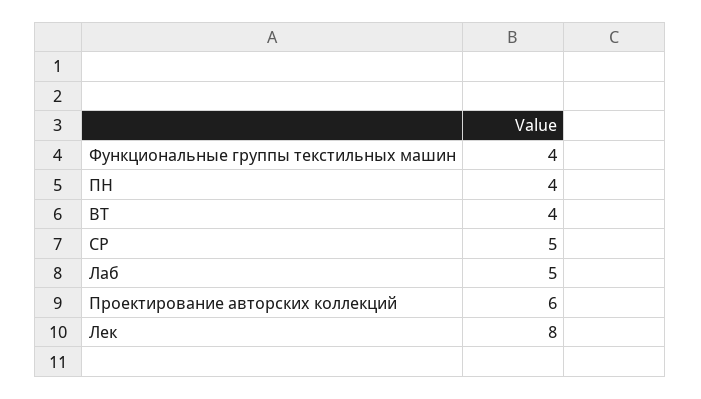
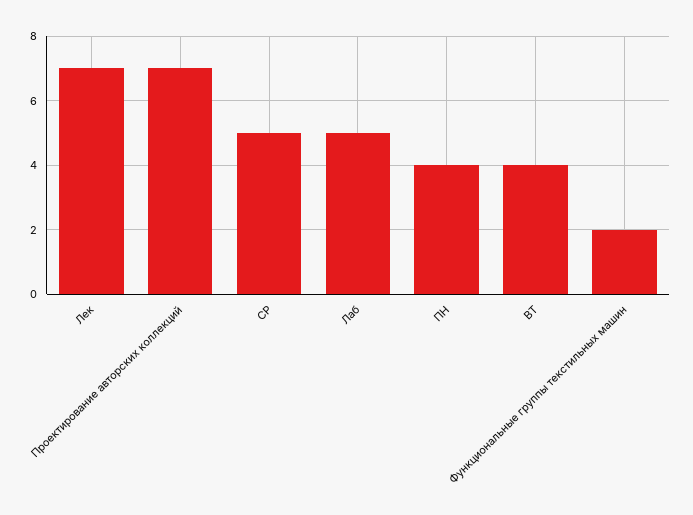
Функциональные группы текстильных машин: 4 -> 2
Проектирование авторских коллекций: 6 -> 7
Лек: 8 -> 7

